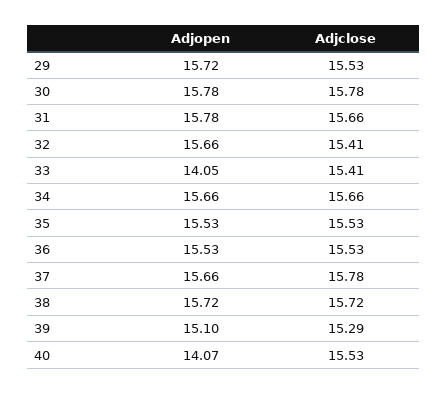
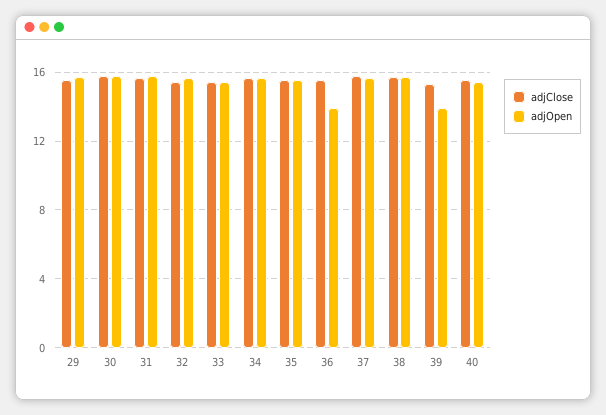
Adjopen, 33: 14.05 -> 15.5
Adjopen, 36: 15.53 -> 14
Adjopen, 39: 15.1 -> 14
Adjopen, 40: 14.07 -> 15.5

